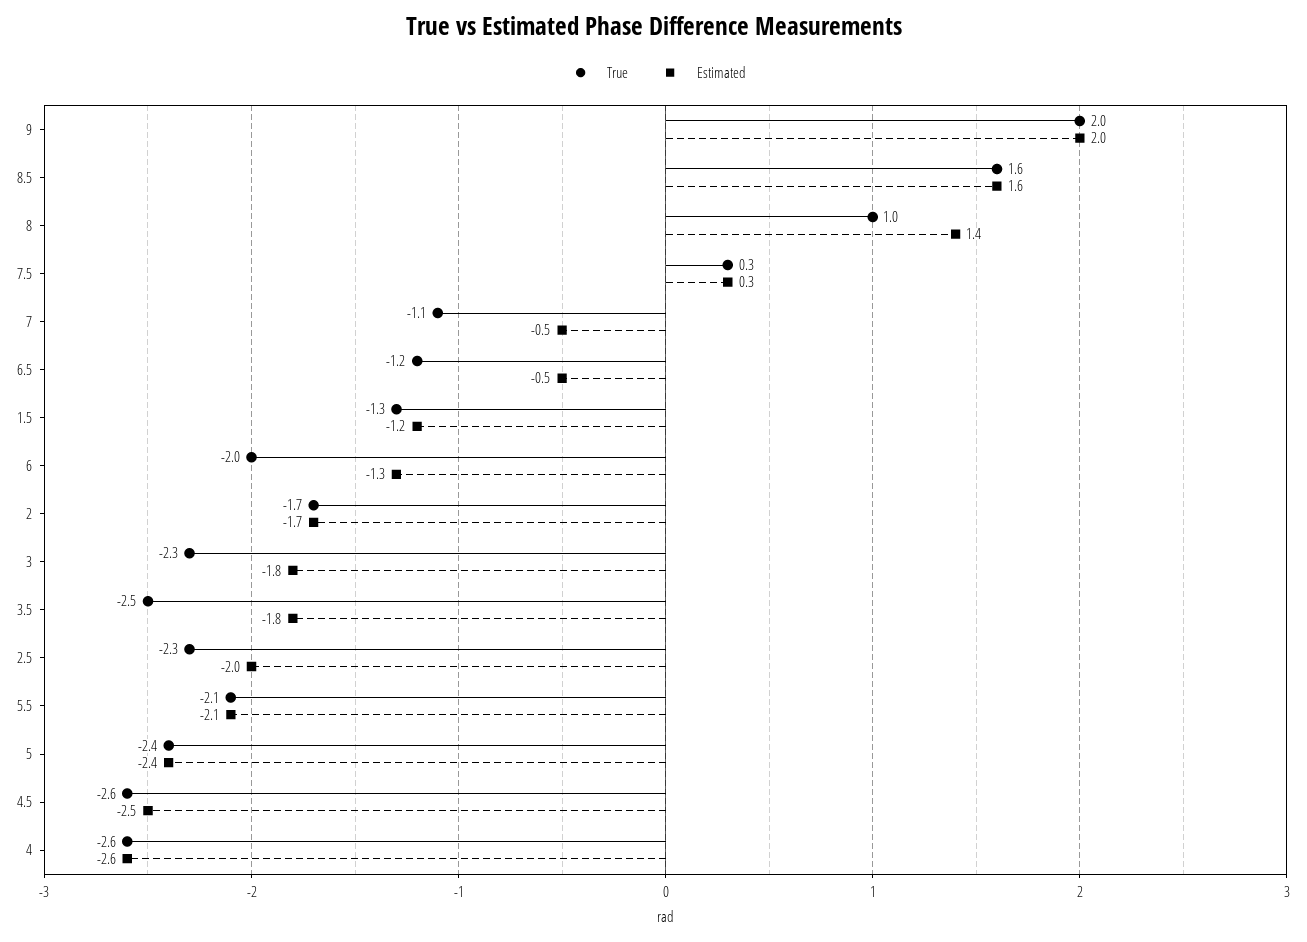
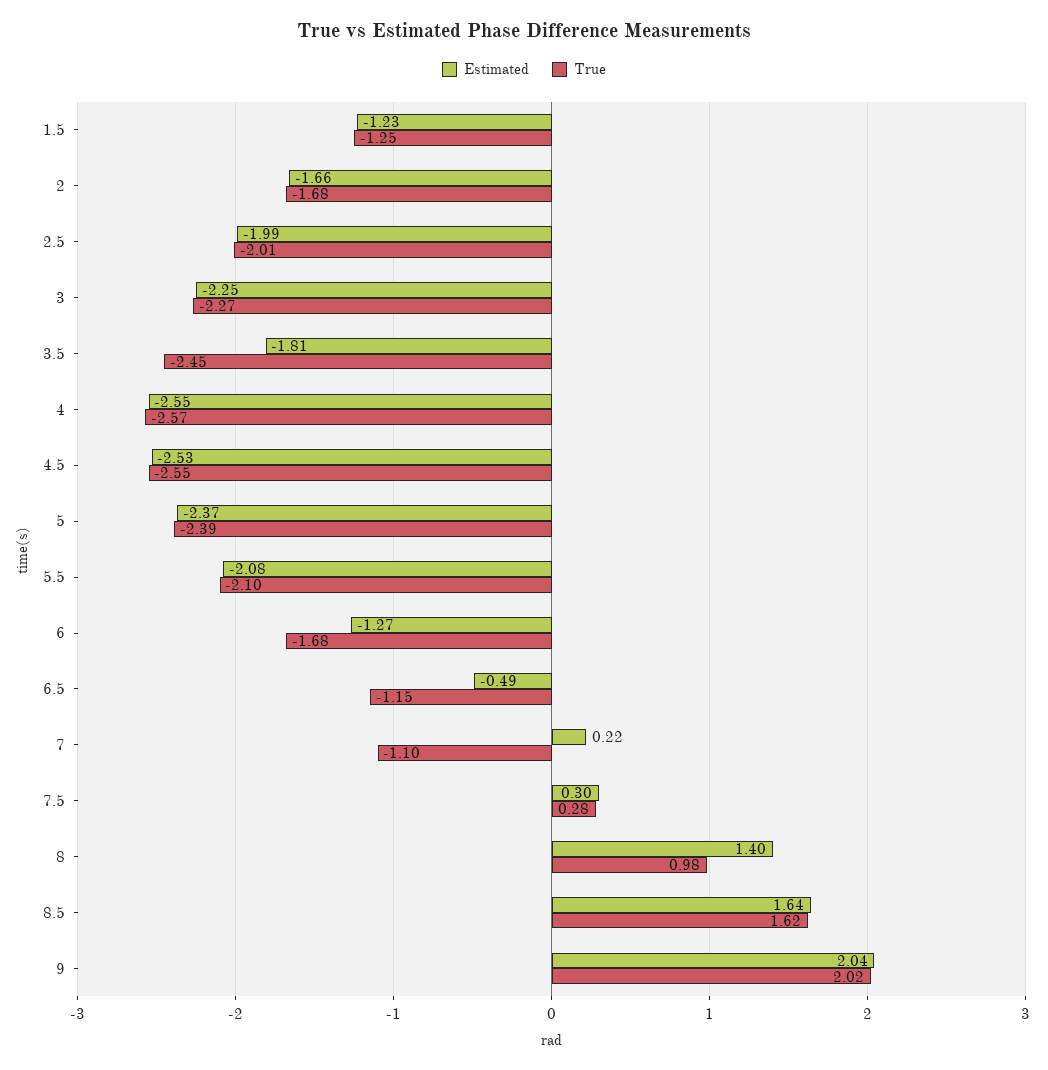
Estimated, 7: -0.5 -> 0.22
True, 6: -2 -> -1.68
Estimated, 3: -1.8 -> -2.25
True, 2.5: -2.3 -> -2.01

